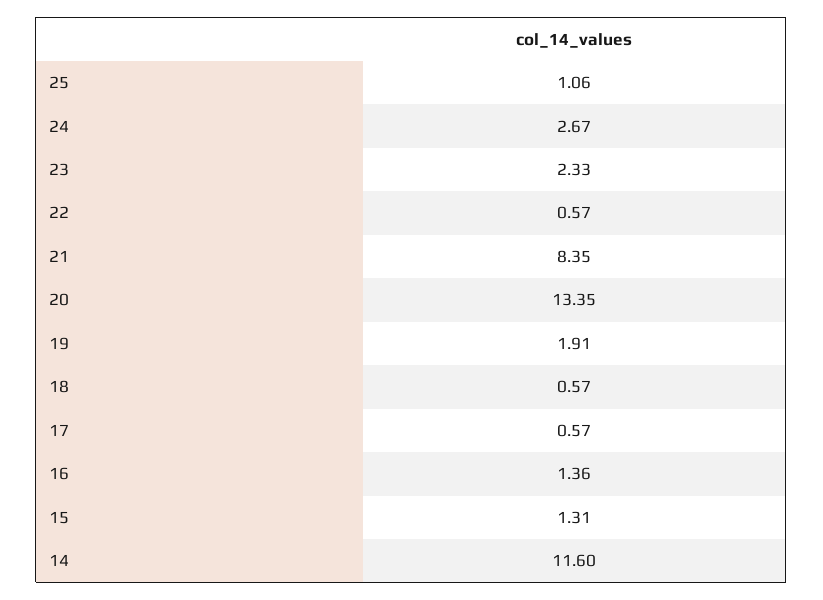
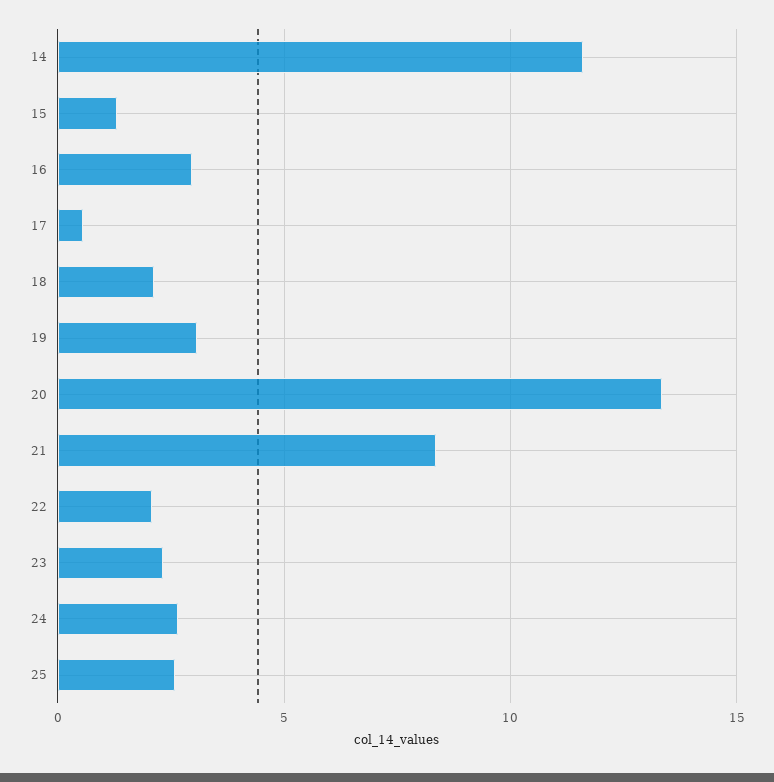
25: 1.06 -> 2.5
22: 0.57 -> 2
19: 1.91 -> 3
18: 0.57 -> 2
16: 1.36 -> 3

